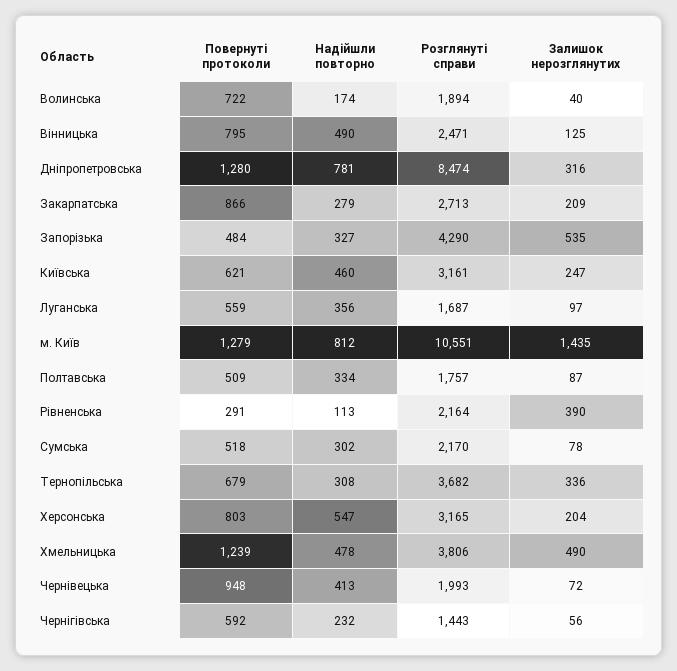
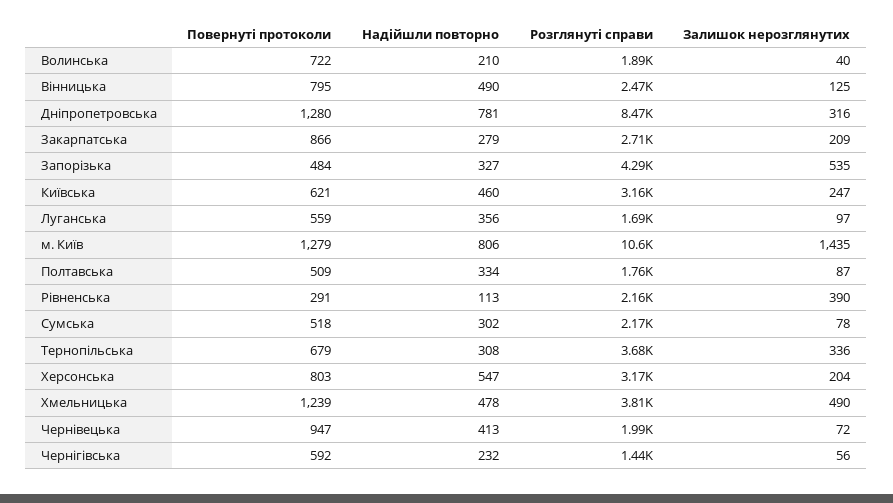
Надійшли повторно, Волинська: 174 -> 210
Надійшли повторно, м. Київ: 812 -> 806
Повернуті протоколи, Чернівецька: 948 -> 947

